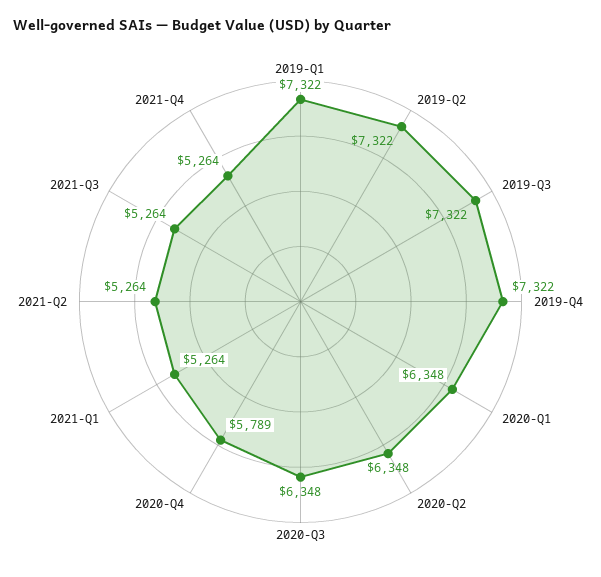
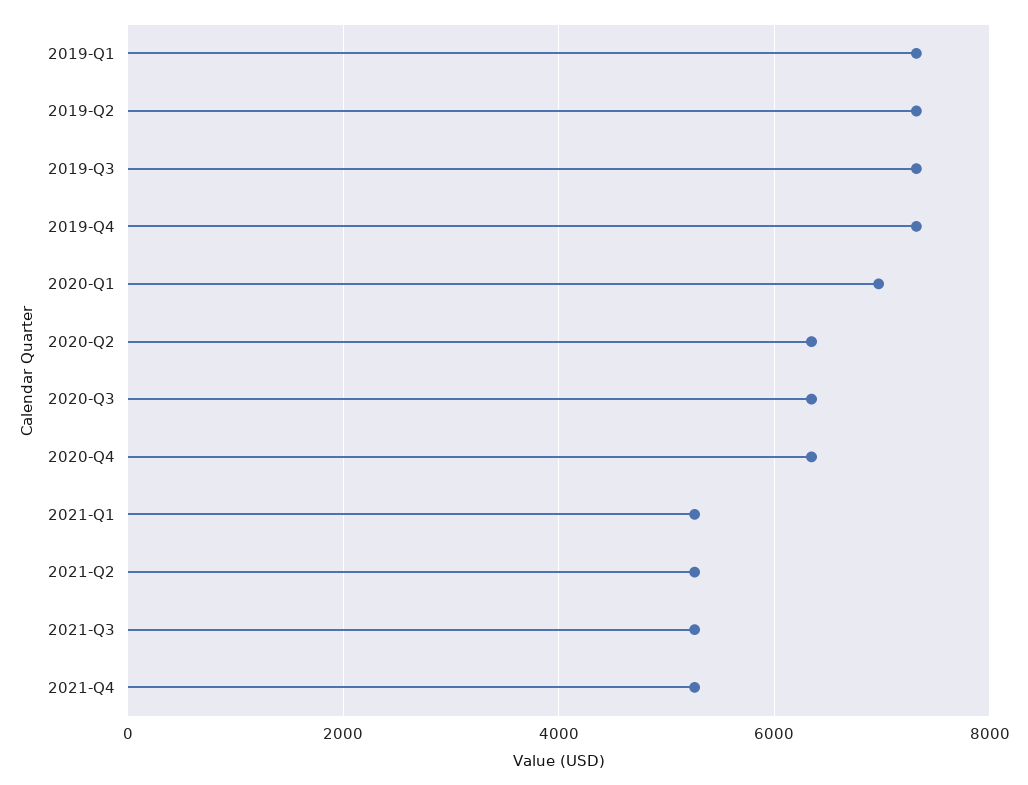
2020-Q1: 6348 -> 7000
2020-Q4: 5789 -> 6400

